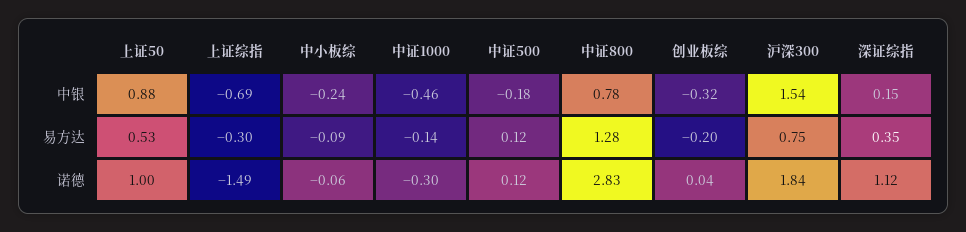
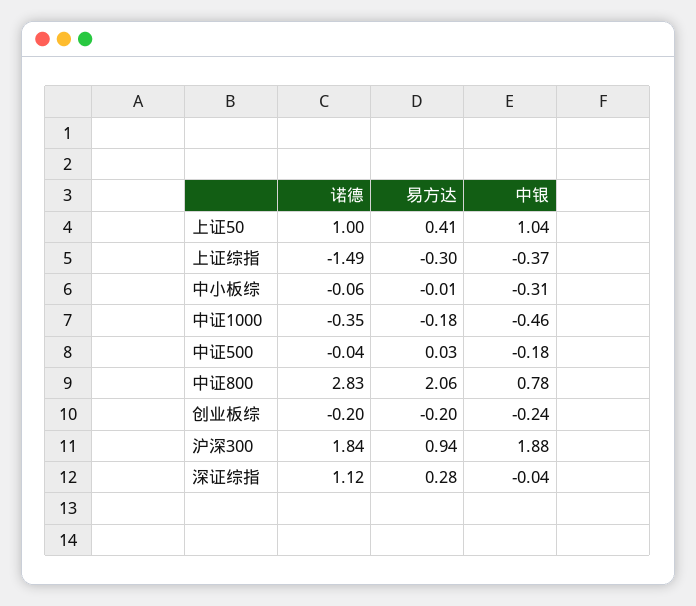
上证50, 中银: 0.88 -> 1.04
上证综指, 中银: -0.69 -> -0.37
中小板综, 中银: -0.24 -> -0.31
创业板综, 中银: -0.32 -> -0.24
沪深300, 中银: 1.54 -> 1.88
深证综指, 中银: 0.15 -> -0.04
上证50, 易方达: 0.53 -> 0.41
中小板综, 易方达: -0.09 -> -0.01
中证1000, 易方达: -0.14 -> -0.18
中证500, 易方达: 0.12 -> 0.03
中证800, 易方达: 1.28 -> 2.06
沪深300, 易方达: 0.75 -> 0.94
深证综指, 易方达: 0.35 -> 0.28
中证1000, 诺德: -0.3 -> -0.35
中证500, 诺德: 0.12 -> -0.04
创业板综, 诺德: 0.04 -> -0.2

